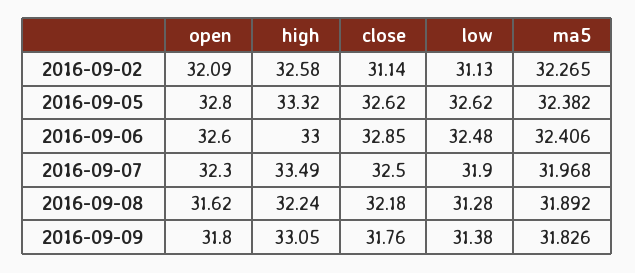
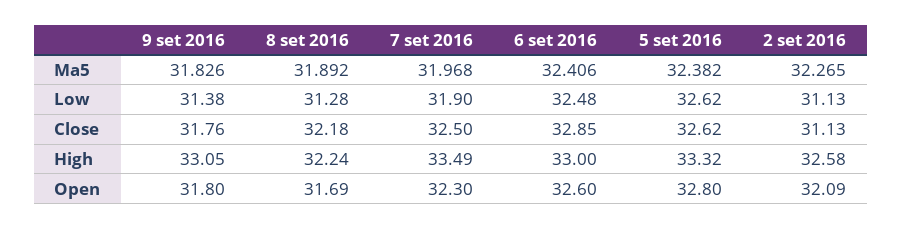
close, 2016-09-02: 31.14 -> 31.13
open, 2016-09-08: 31.62 -> 31.69

